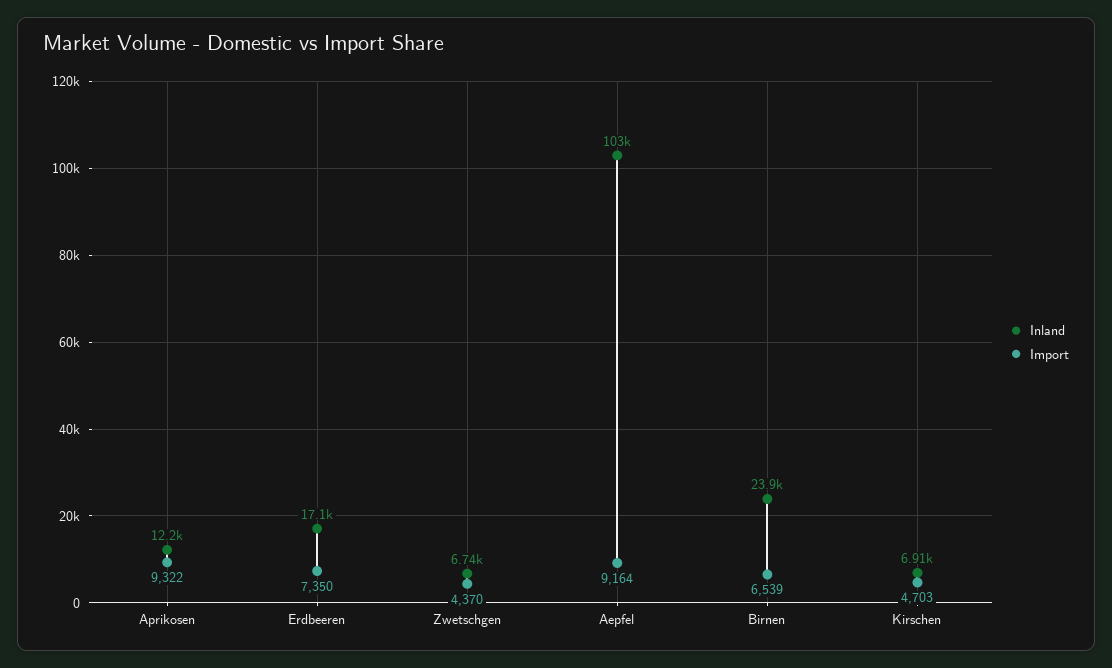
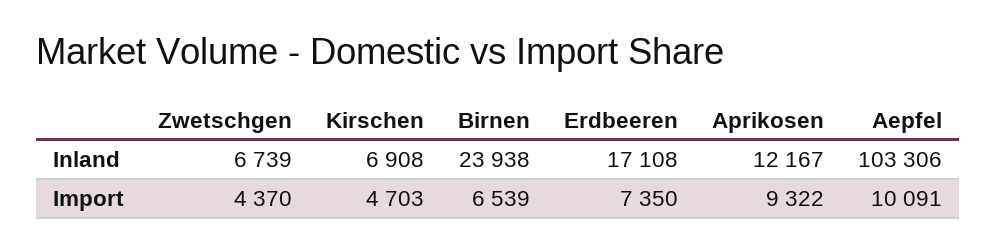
Import, Aepfel: 9164 -> 10091

